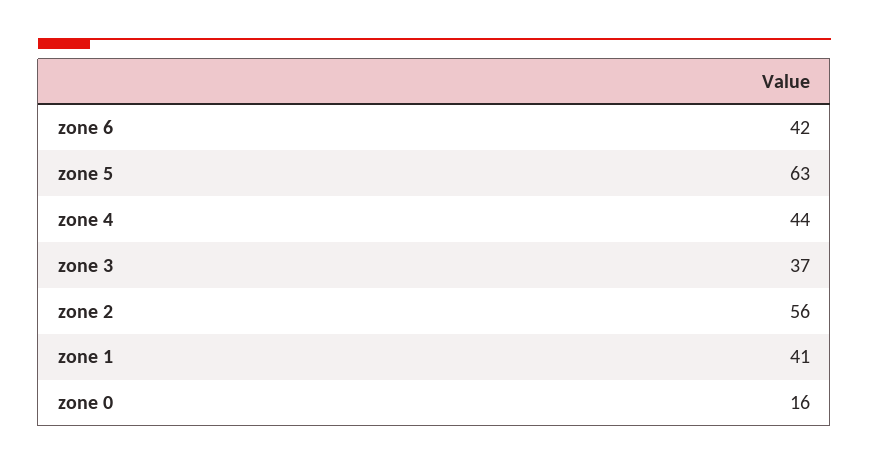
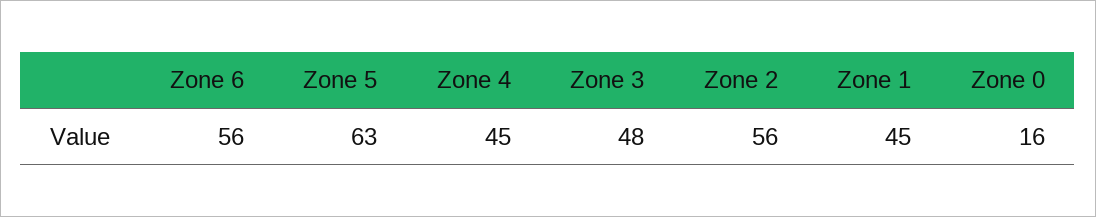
zone 6: 42 -> 56
zone 4: 44 -> 45
zone 3: 37 -> 48
zone 1: 41 -> 45

